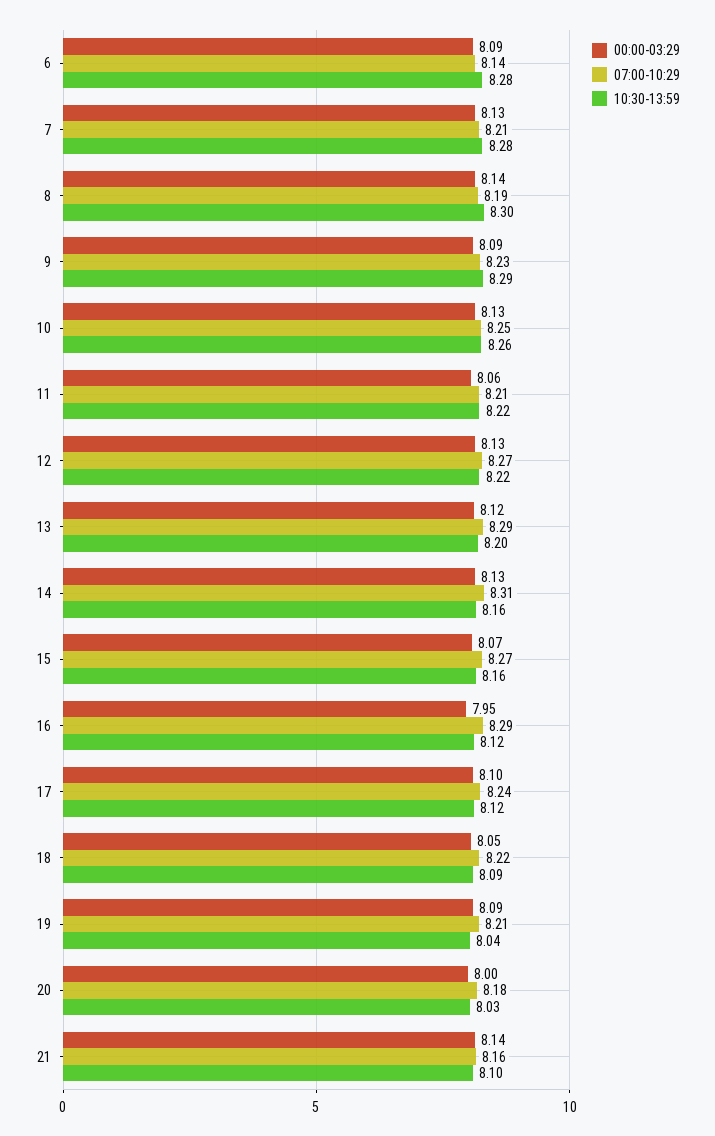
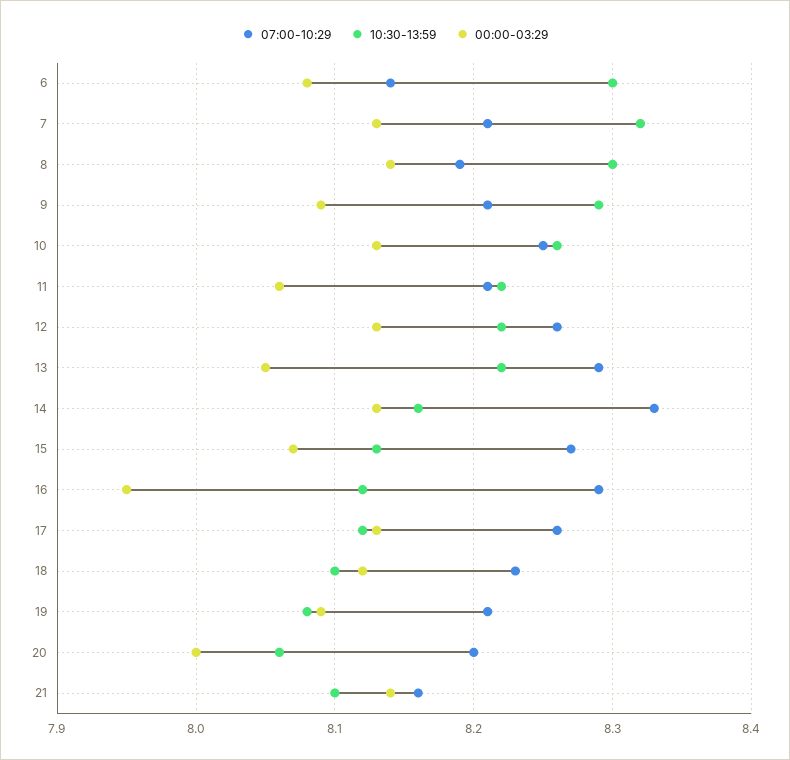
00:00-03:29, 6: 8.09 -> 8.08
10:30-13:59, 6: 8.28 -> 8.3
10:30-13:59, 7: 8.28 -> 8.32
07:00-10:29, 9: 8.23 -> 8.21
07:00-10:29, 12: 8.27 -> 8.26
00:00-03:29, 13: 8.12 -> 8.05
10:30-13:59, 13: 8.2 -> 8.22
07:00-10:29, 14: 8.31 -> 8.33
10:30-13:59, 15: 8.16 -> 8.13
00:00-03:29, 17: 8.1 -> 8.13
07:00-10:29, 17: 8.24 -> 8.26
00:00-03:29, 18: 8.05 -> 8.12
07:00-10:29, 18: 8.22 -> 8.23
10:30-13:59, 18: 8.09 -> 8.1
10:30-13:59, 19: 8.04 -> 8.08
07:00-10:29, 20: 8.18 -> 8.2
10:30-13:59, 20: 8.03 -> 8.06

